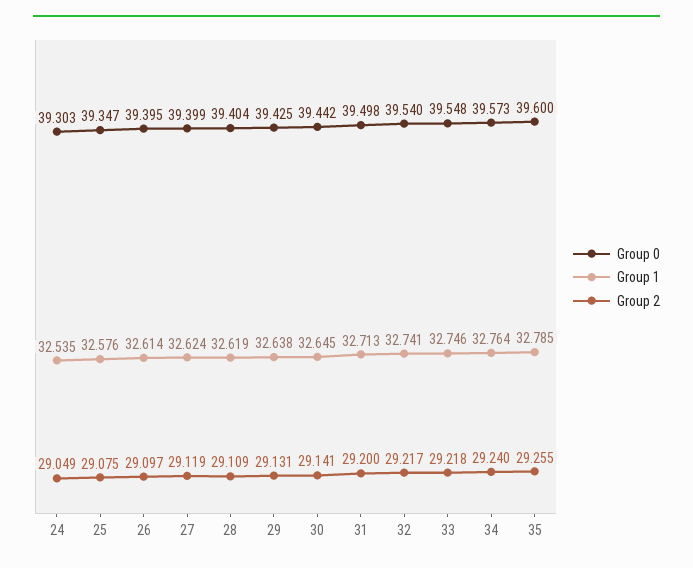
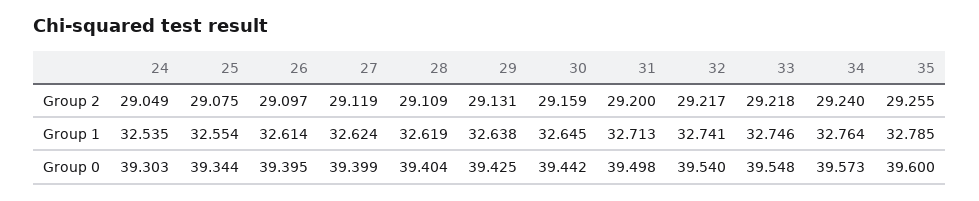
Group 0, 25: 39.347 -> 39.344
Group 1, 25: 32.576 -> 32.554
Group 2, 30: 29.141 -> 29.159

